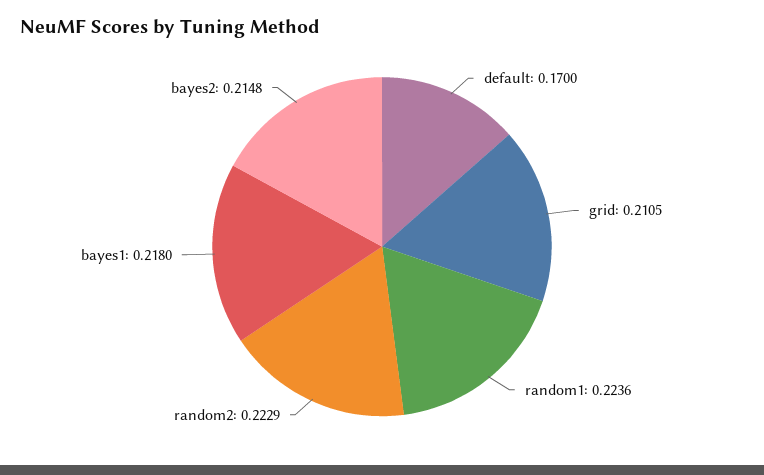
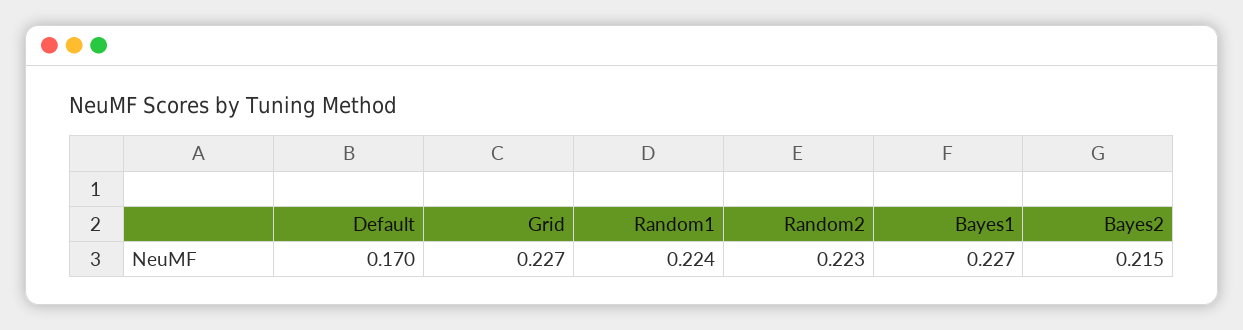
grid: 0.2105 -> 0.227
bayes1: 0.218 -> 0.227

